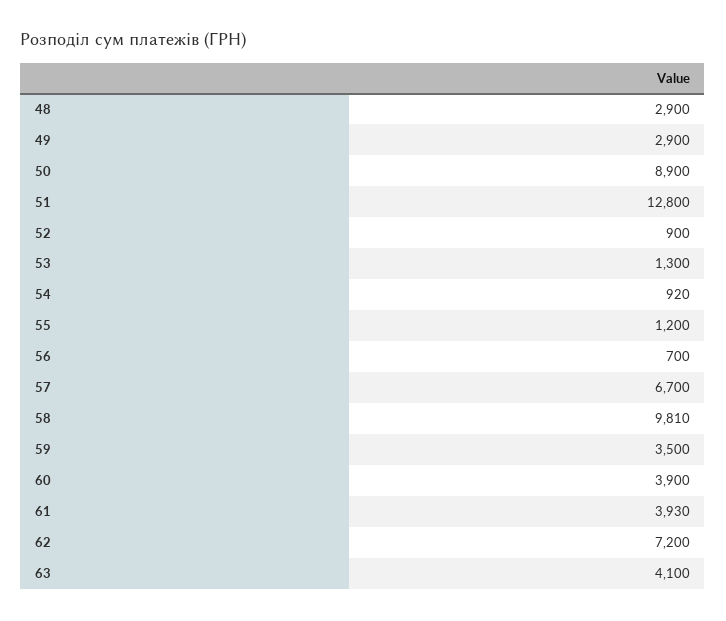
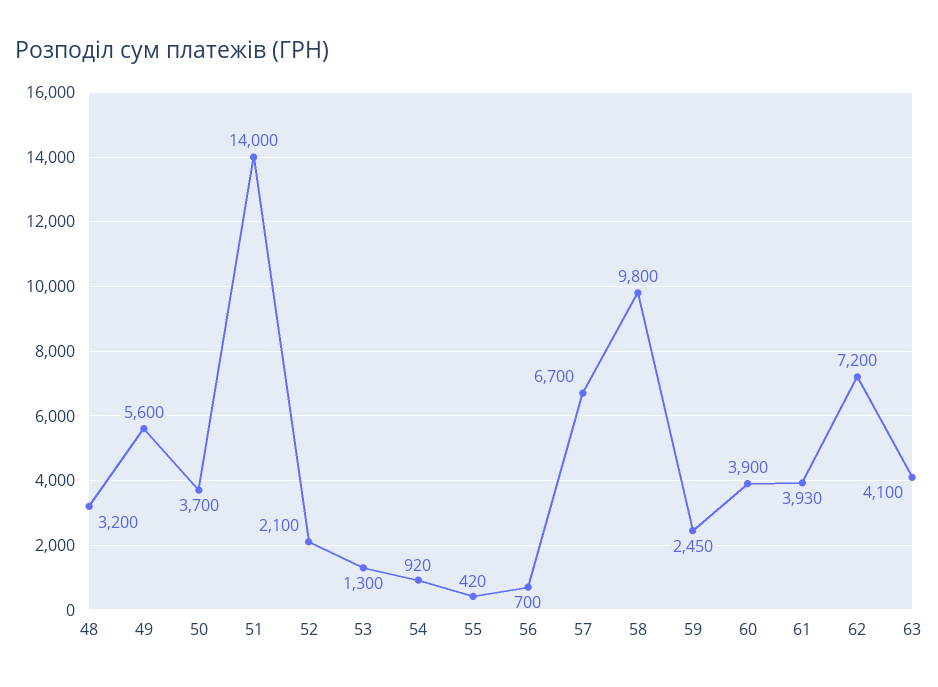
48: 2900 -> 3200
49: 2900 -> 5600
50: 8900 -> 3700
51: 12800 -> 14000
52: 900 -> 2100
55: 1200 -> 420
58: 9810 -> 9800
59: 3500 -> 2450

